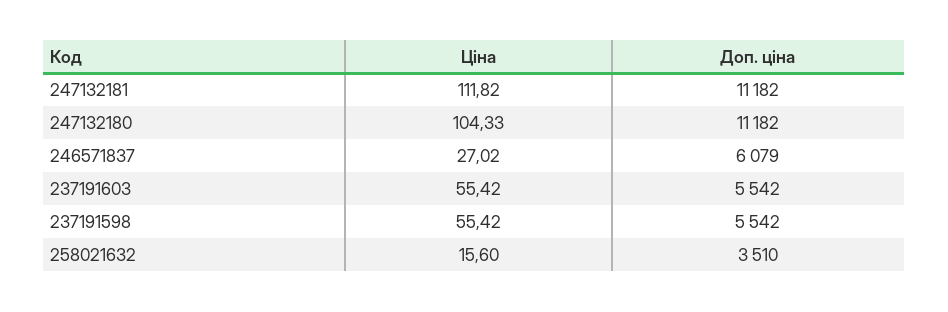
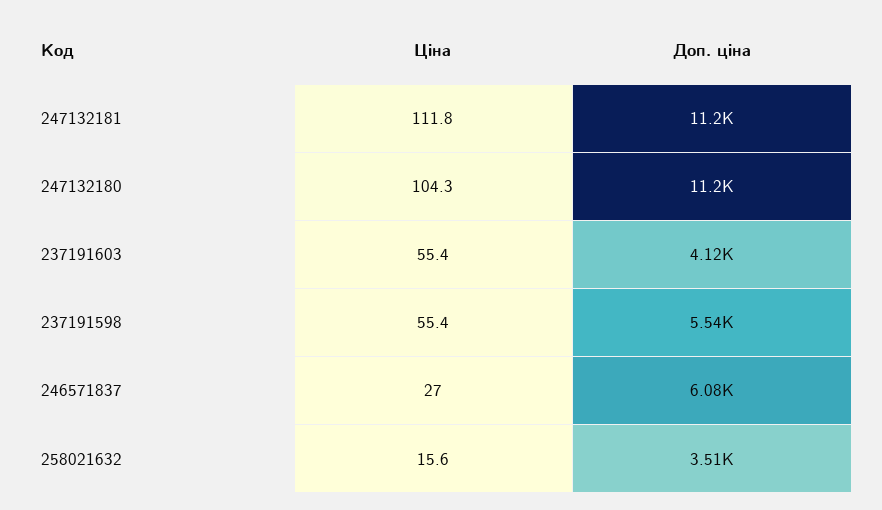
Доп. ціна, 237191603: 5542 -> 4120

